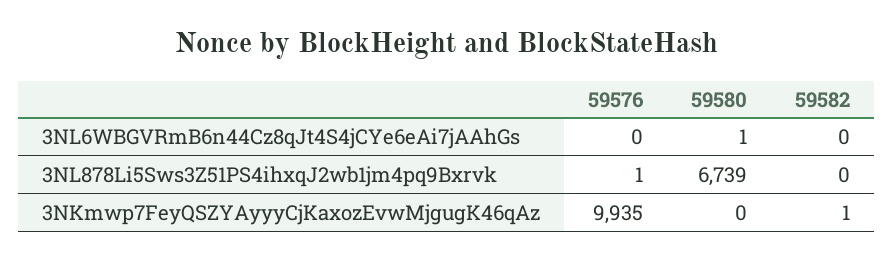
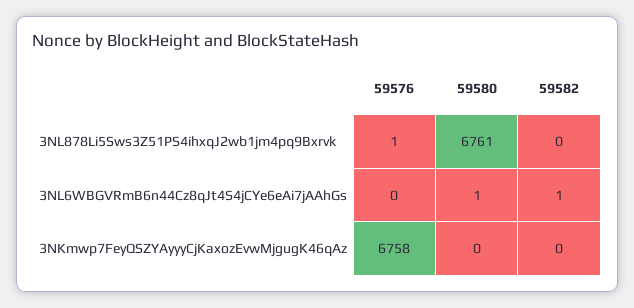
59582, 3NL6WBGVRmB6n44Cz8qJt4S4jCYe6eAi7jAAhGs: 0 -> 1
59580, 3NL878Li5Sws3Z51PS4ihxqJ2wb1jm4pq9Bxrvk: 6739 -> 6761
59576, 3NKmwp7FeyQSZYAyyyCjKaxozEvwMjgugK46qAz: 9935 -> 6758
59582, 3NKmwp7FeyQSZYAyyyCjKaxozEvwMjgugK46qAz: 1 -> 0

